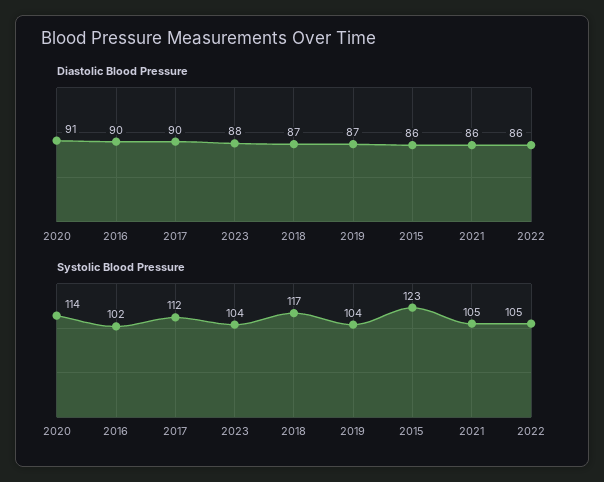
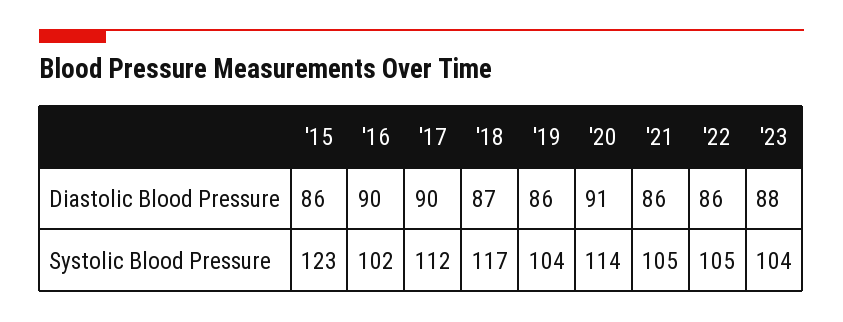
Diastolic Blood Pressure, 2019: 87 -> 86

